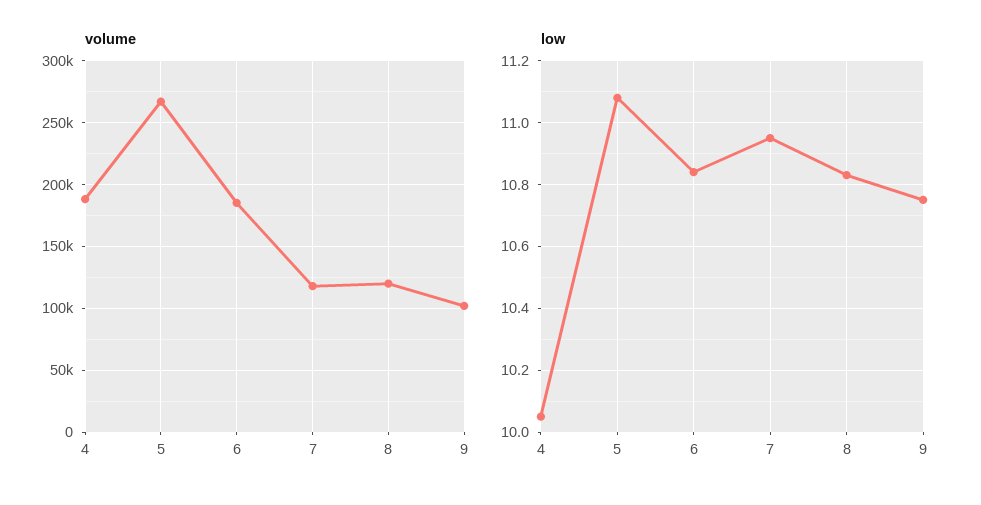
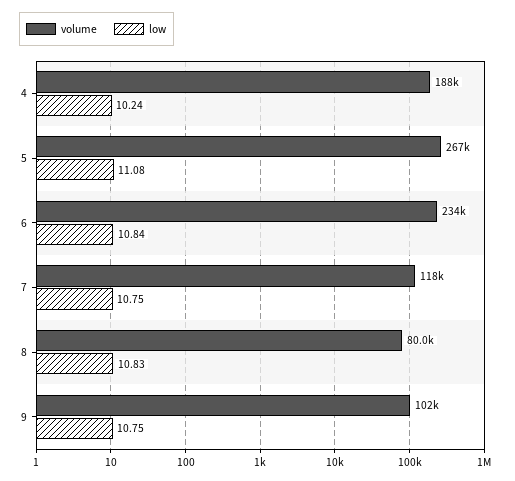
volume, 6: 185000 -> 234000
volume, 8: 120000 -> 80000
low, 4: 10.05 -> 10.24
low, 7: 10.95 -> 10.75

